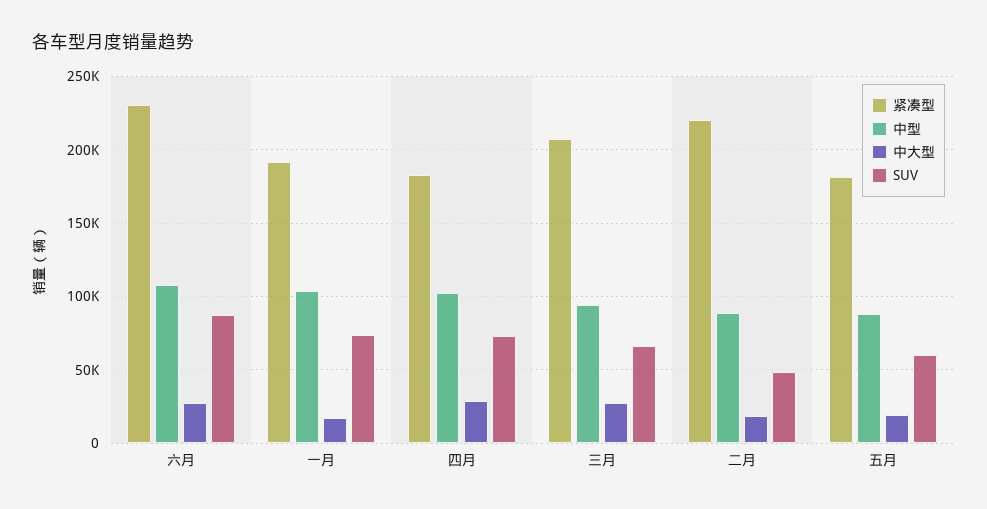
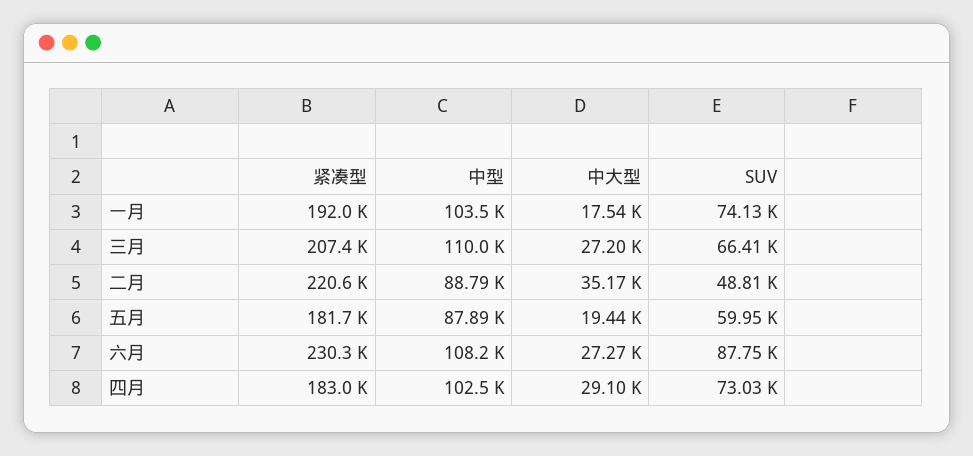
中型, 三月: 95000 -> 110000
中大型, 二月: 20000 -> 35170

